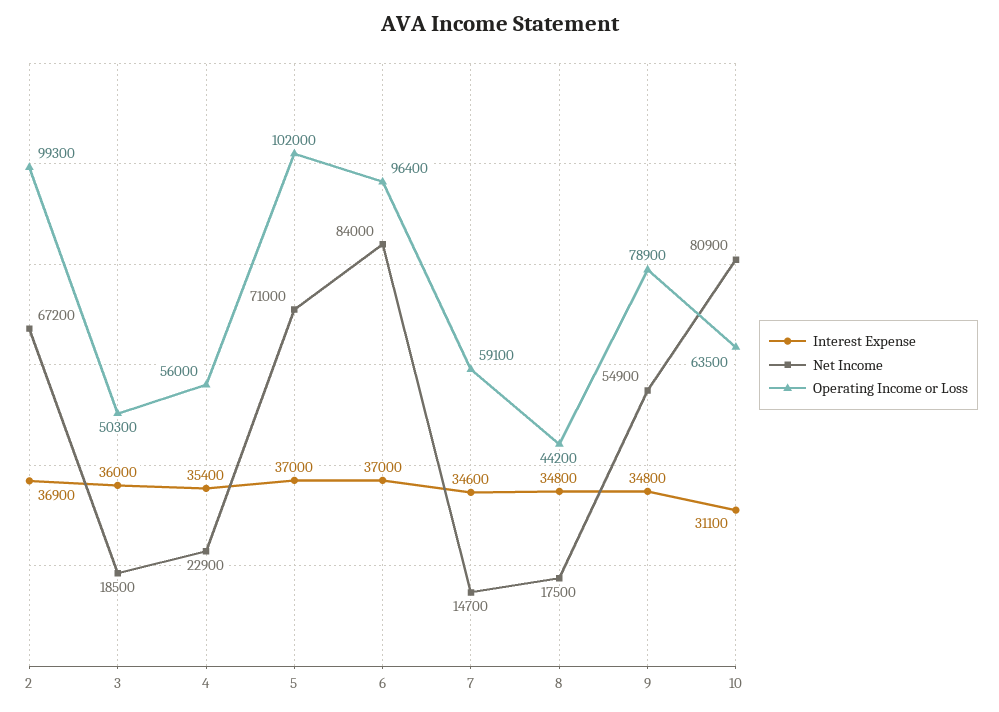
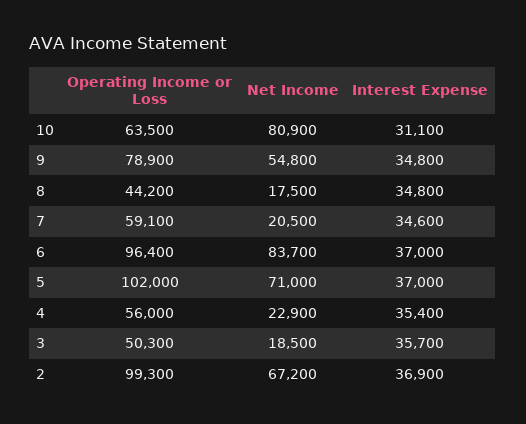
Interest Expense, 3: 36000 -> 35700
Net Income, 6: 84000 -> 83700
Net Income, 7: 14700 -> 20500
Net Income, 9: 54900 -> 54800

